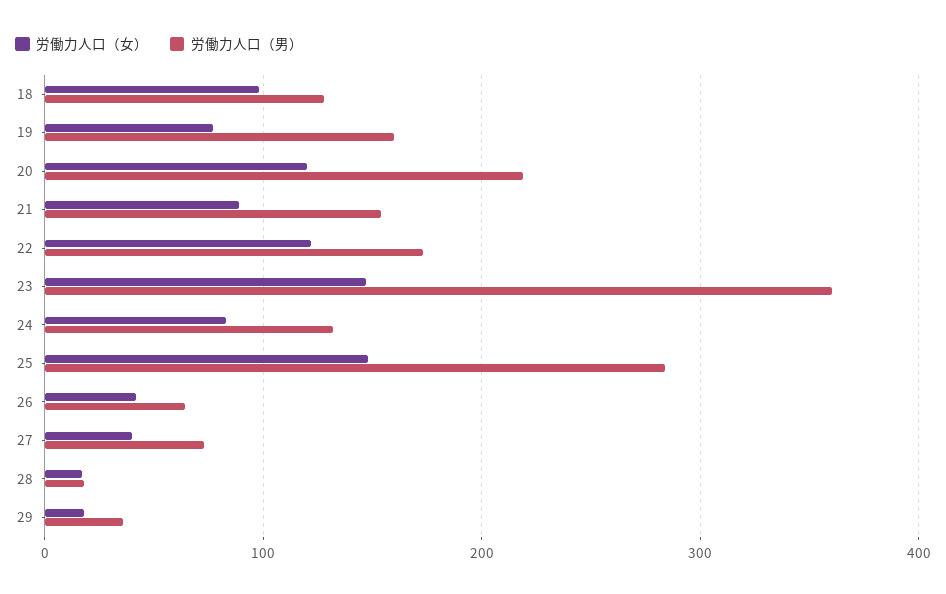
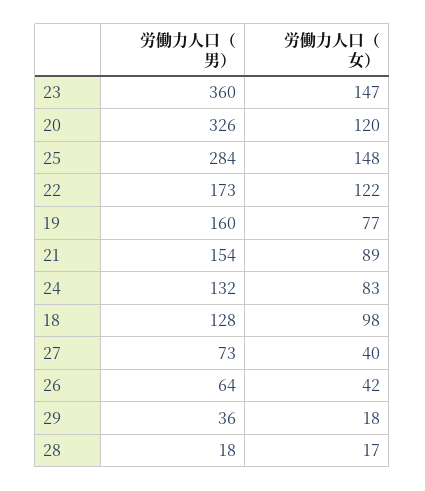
労働力人口（男）, 20: 220 -> 326

